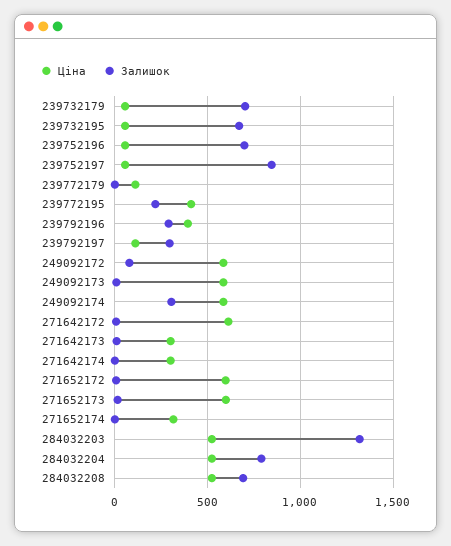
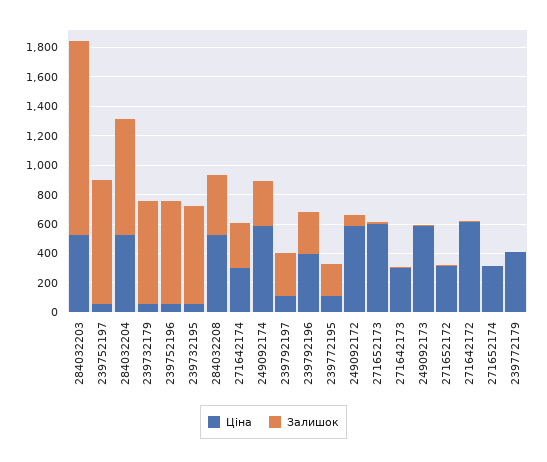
Ціна, 239772179: 100 -> 400
Ціна, 239772195: 400 -> 100
Залишок, 271642174: 0 -> 300
Ціна, 271652172: 600 -> 300
Залишок, 284032208: 700 -> 400

